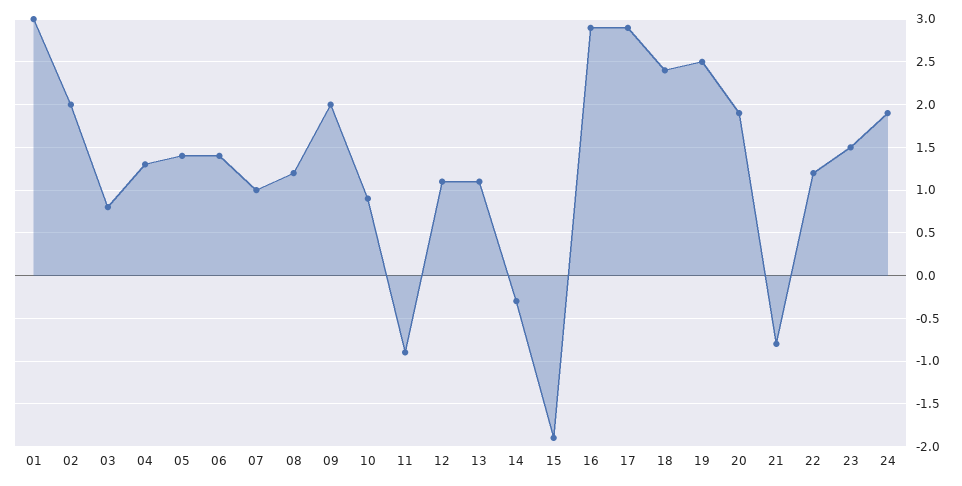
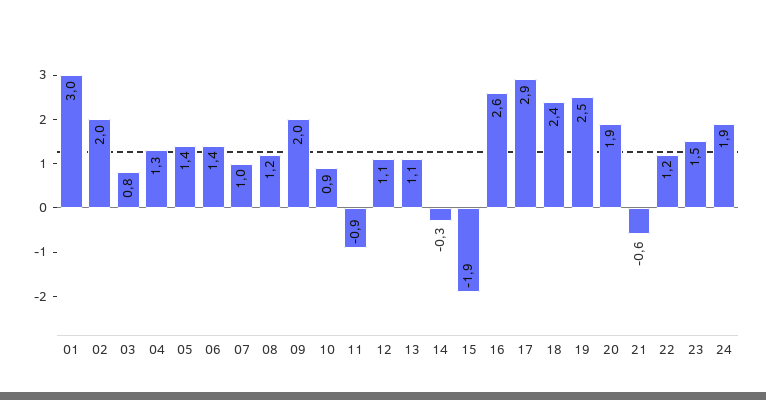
16: 2.9 -> 2.6
21: -0.8 -> -0.6

